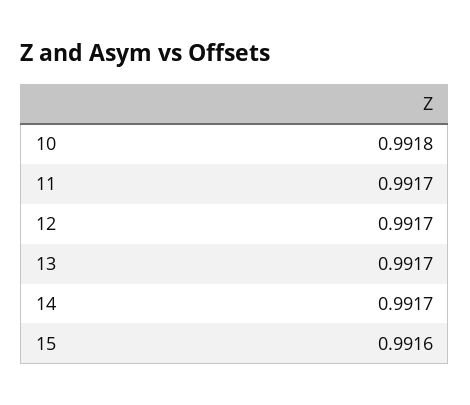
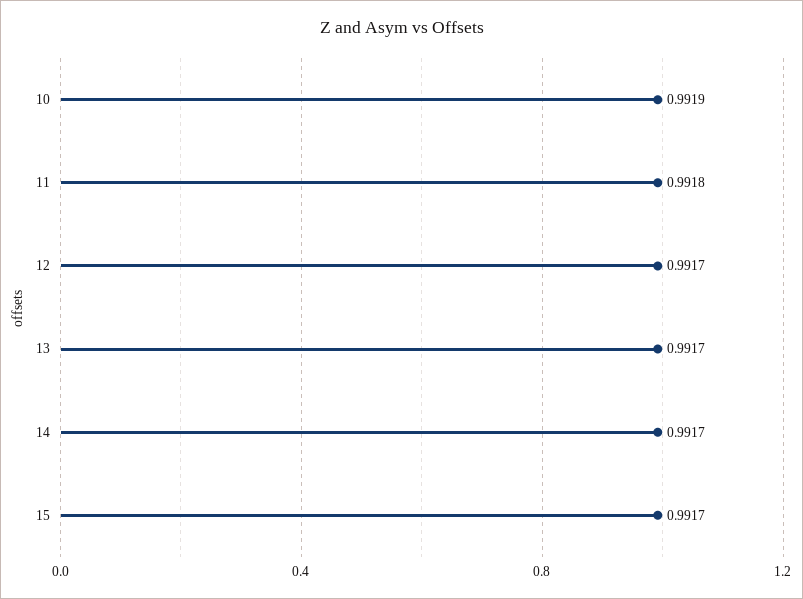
10: 0.9918 -> 0.9919
11: 0.9917 -> 0.9918
15: 0.9916 -> 0.9917

